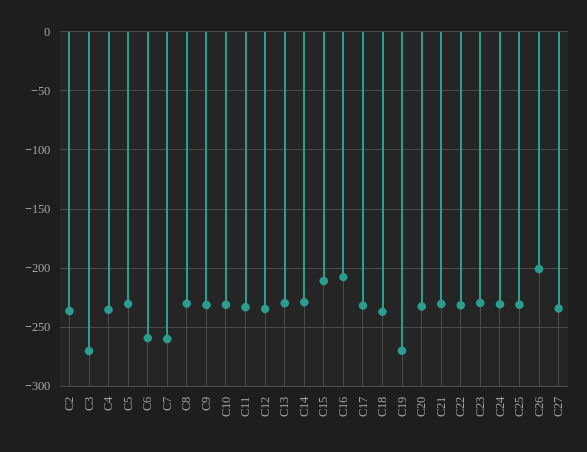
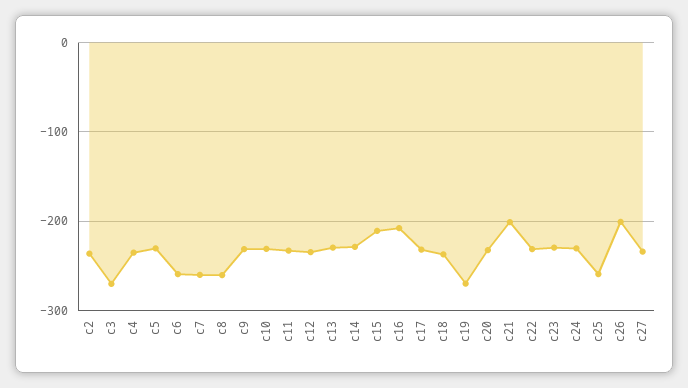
C8: -230 -> -260
C21: -230 -> -200
C25: -230 -> -260

